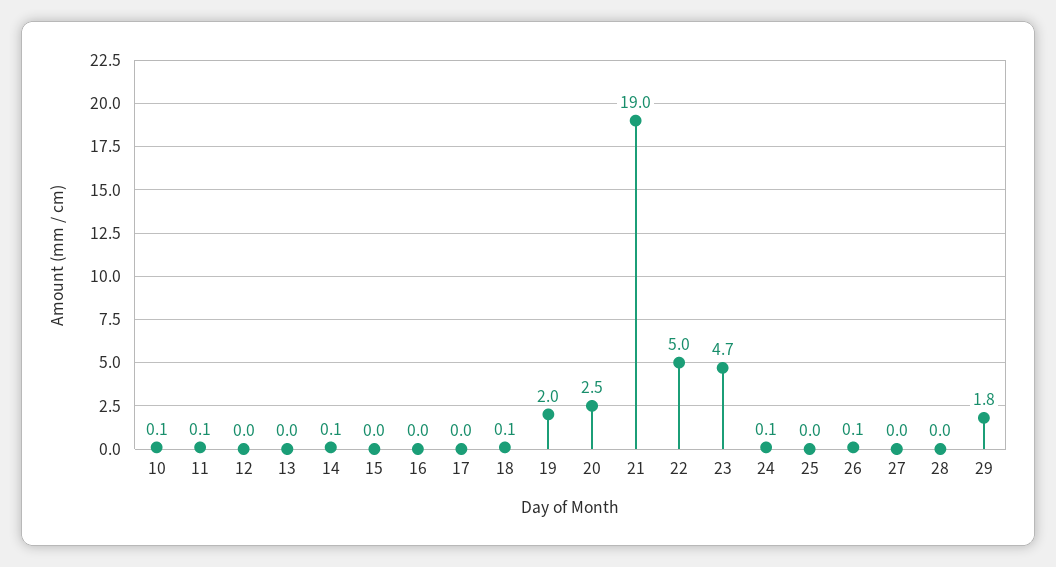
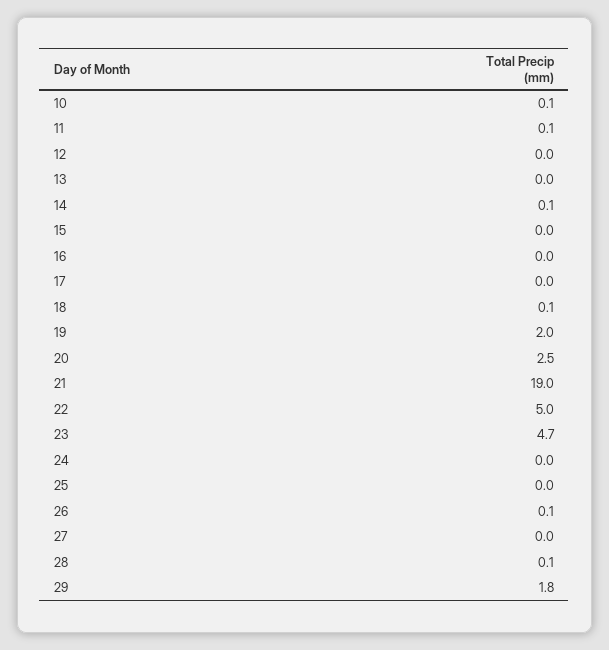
24: 0.1 -> 0
28: 0 -> 0.1

